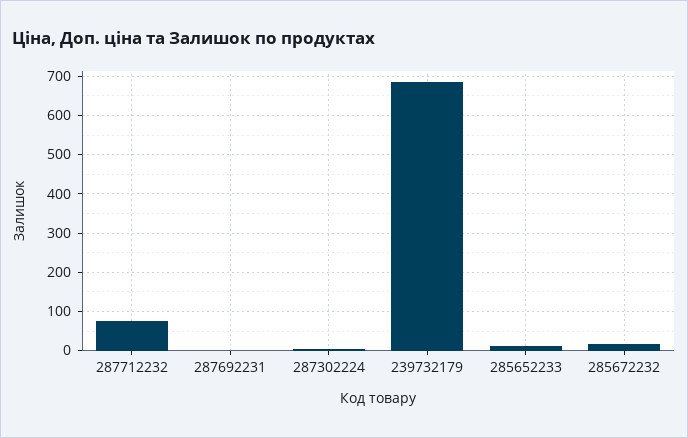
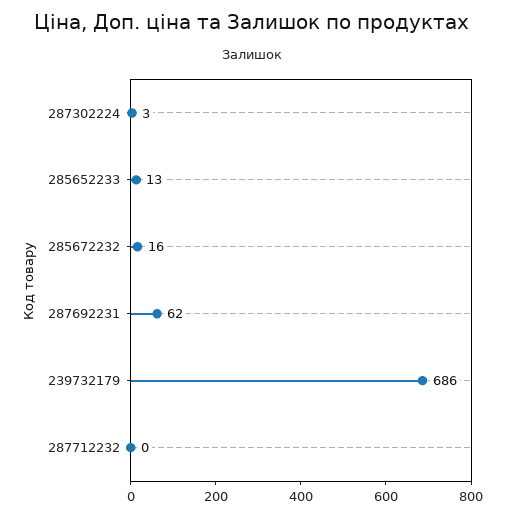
287712232: 80 -> 0
287692231: 0 -> 62

